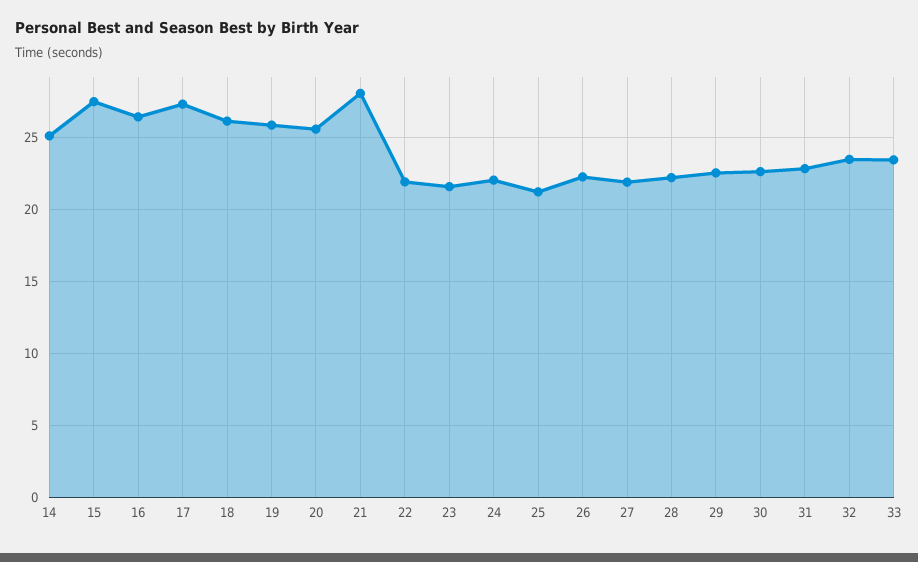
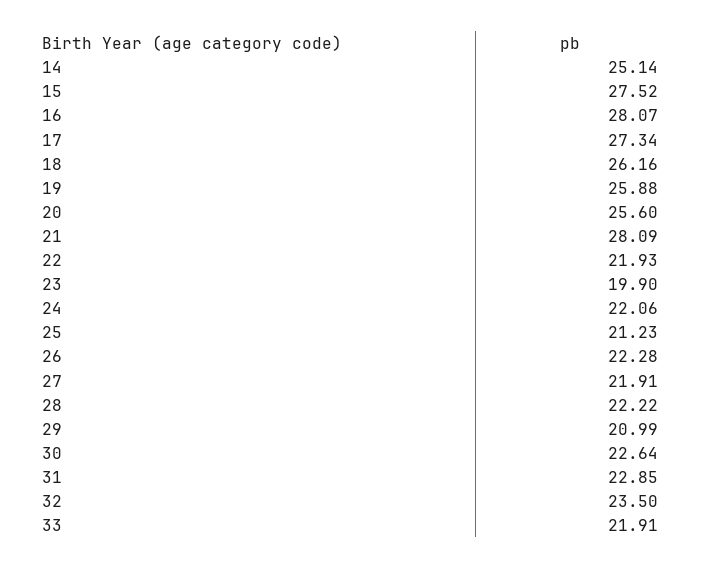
16: 26.5 -> 28.07
23: 21.5 -> 19.9
29: 22.5 -> 20.99
33: 23.5 -> 21.91

